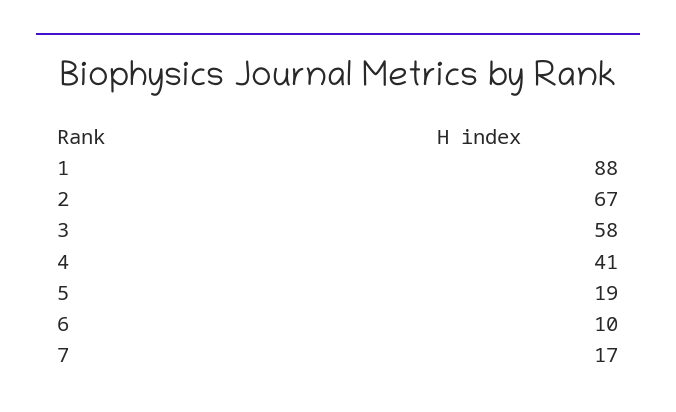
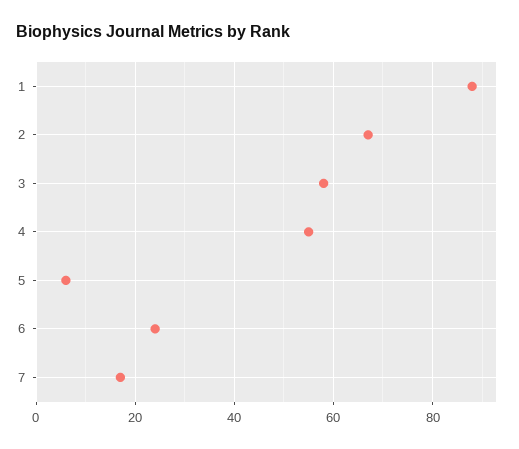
4: 41 -> 55
5: 19 -> 5
6: 10 -> 25

